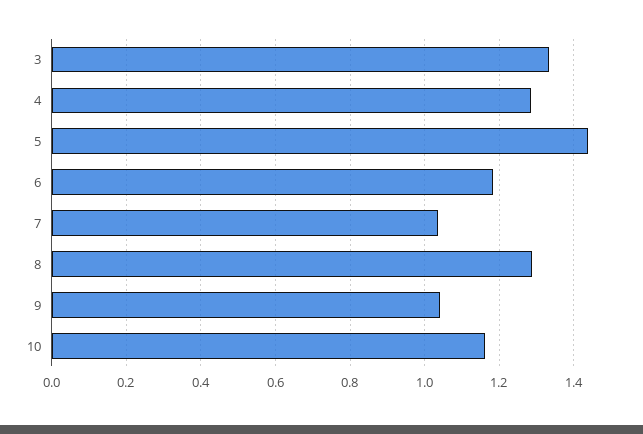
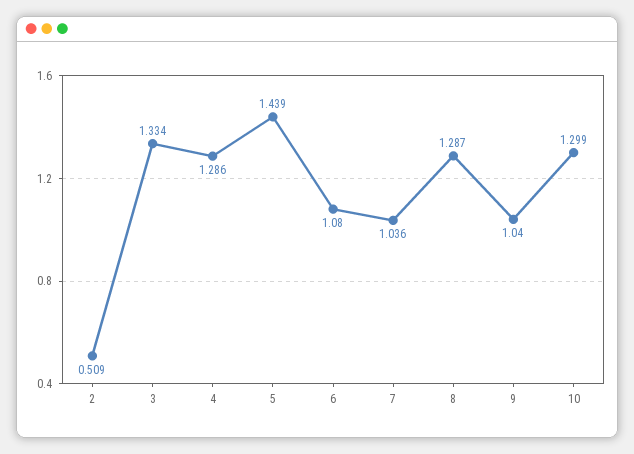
6: 1.18 -> 1.08
10: 1.16 -> 1.299
2: none -> 0.509

